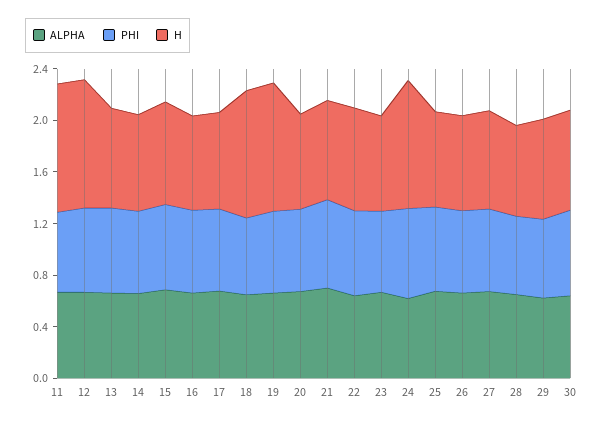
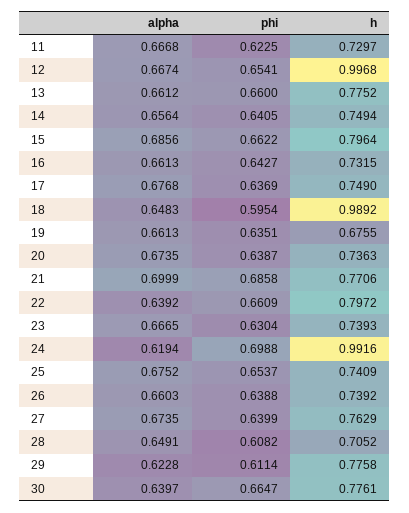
H, 11: 1 -> 0.7297
H, 19: 1 -> 0.6755

